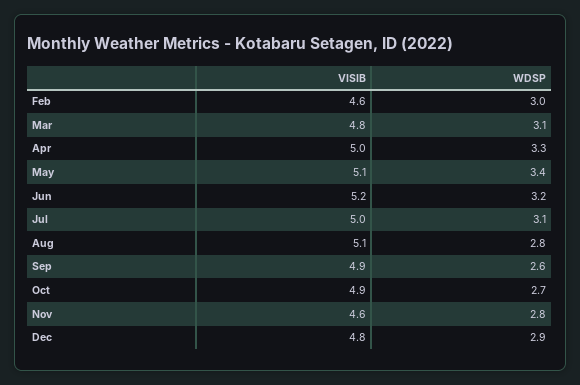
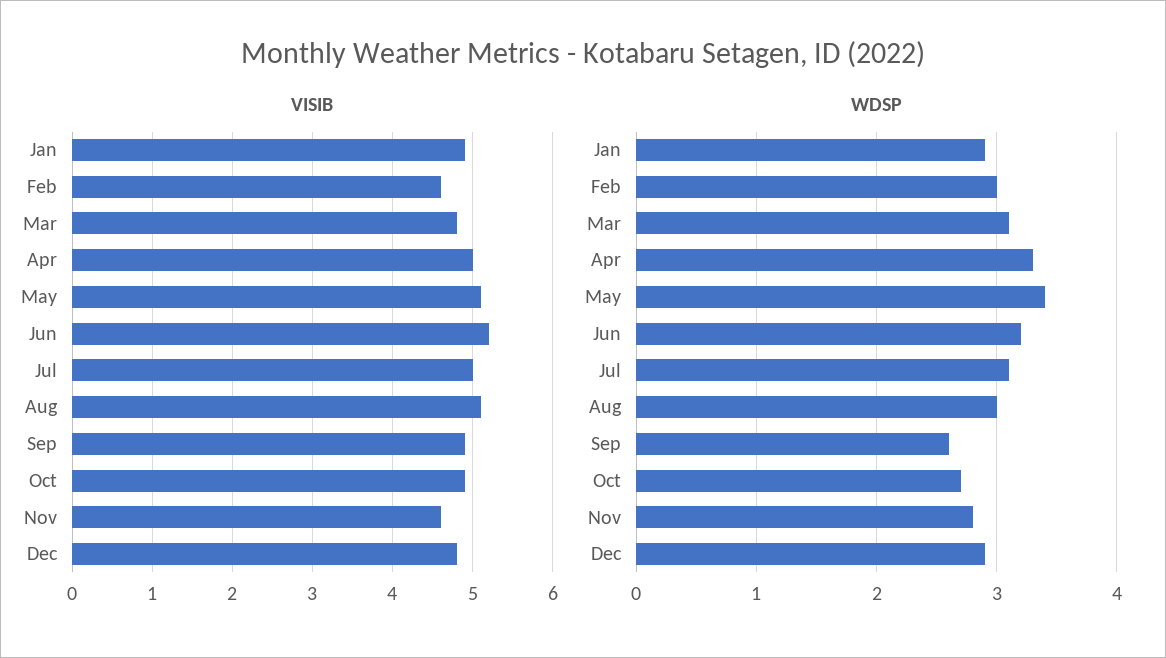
WDSP, Aug: 2.8 -> 3
VISIB, Jan: none -> 4.9
WDSP, Jan: none -> 2.9

